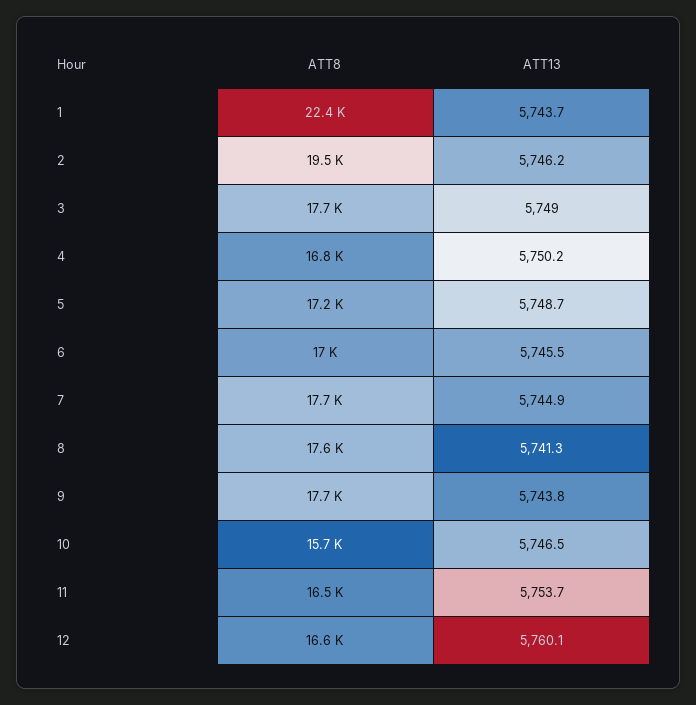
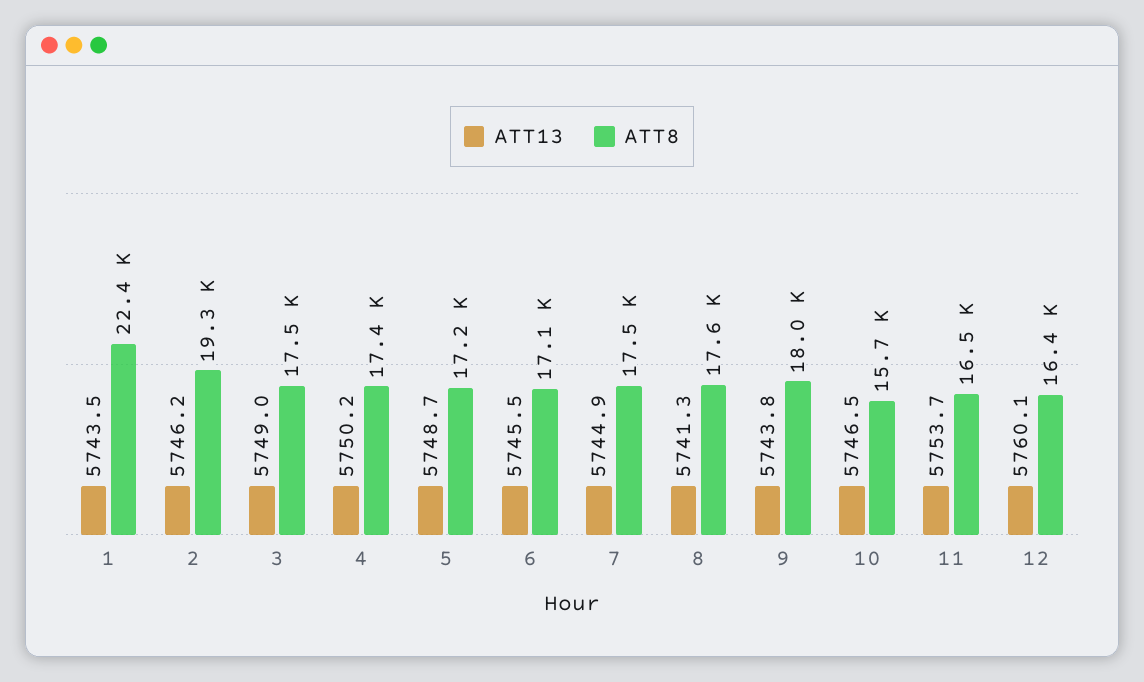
ATT13, 1: 5743.7 -> 5743.5
ATT8, 2: 19500 -> 19300
ATT8, 3: 17700 -> 17500
ATT8, 4: 16800 -> 17400
ATT8, 6: 17000 -> 17100
ATT8, 7: 17700 -> 17500
ATT8, 9: 17700 -> 18000
ATT8, 12: 16600 -> 16400

